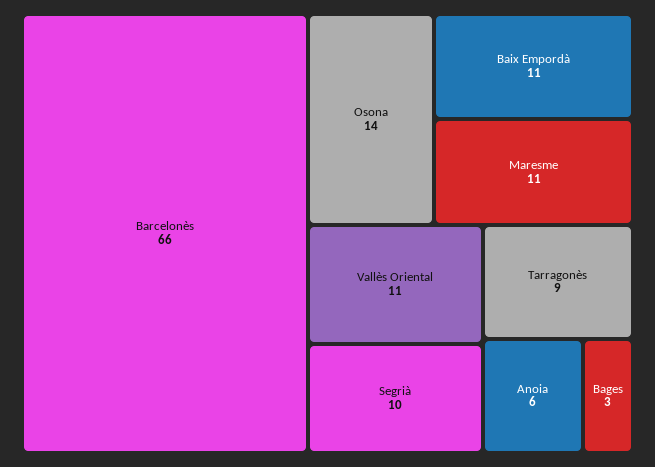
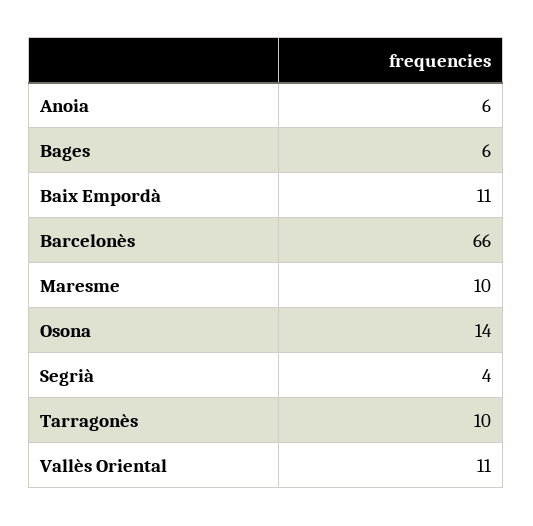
Maresme: 11 -> 10
Segrià: 10 -> 4
Tarragonès: 9 -> 10
Bages: 3 -> 6

